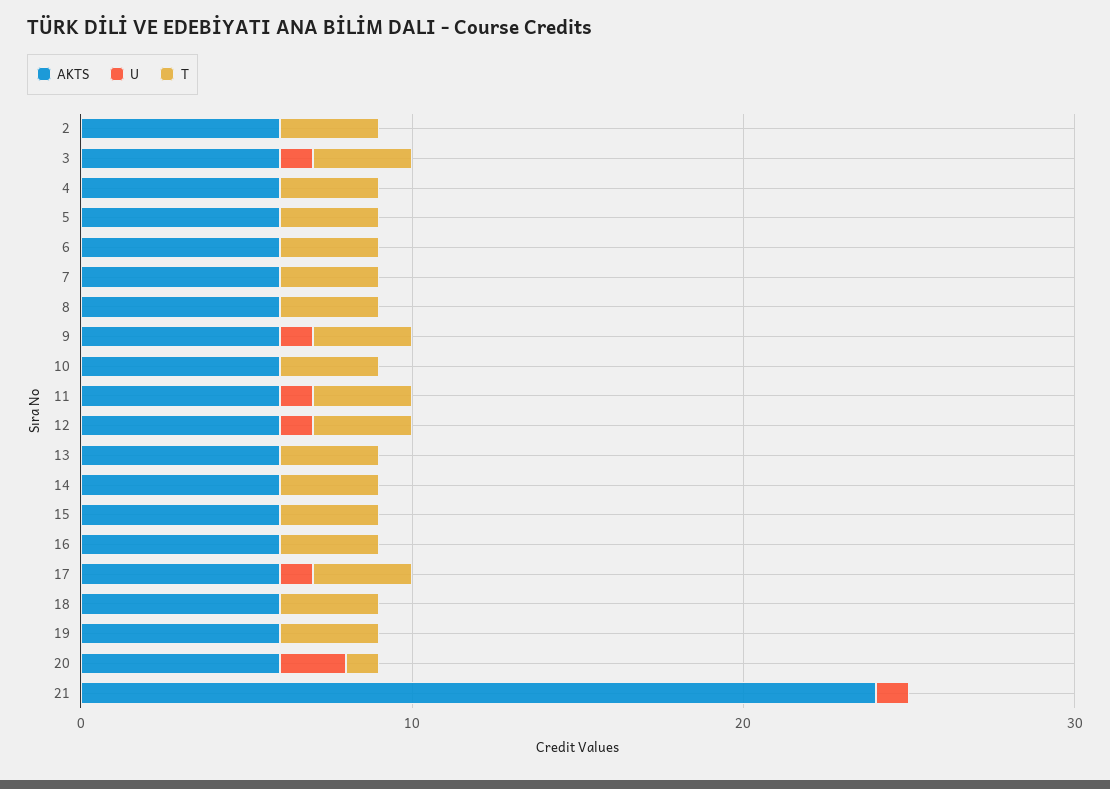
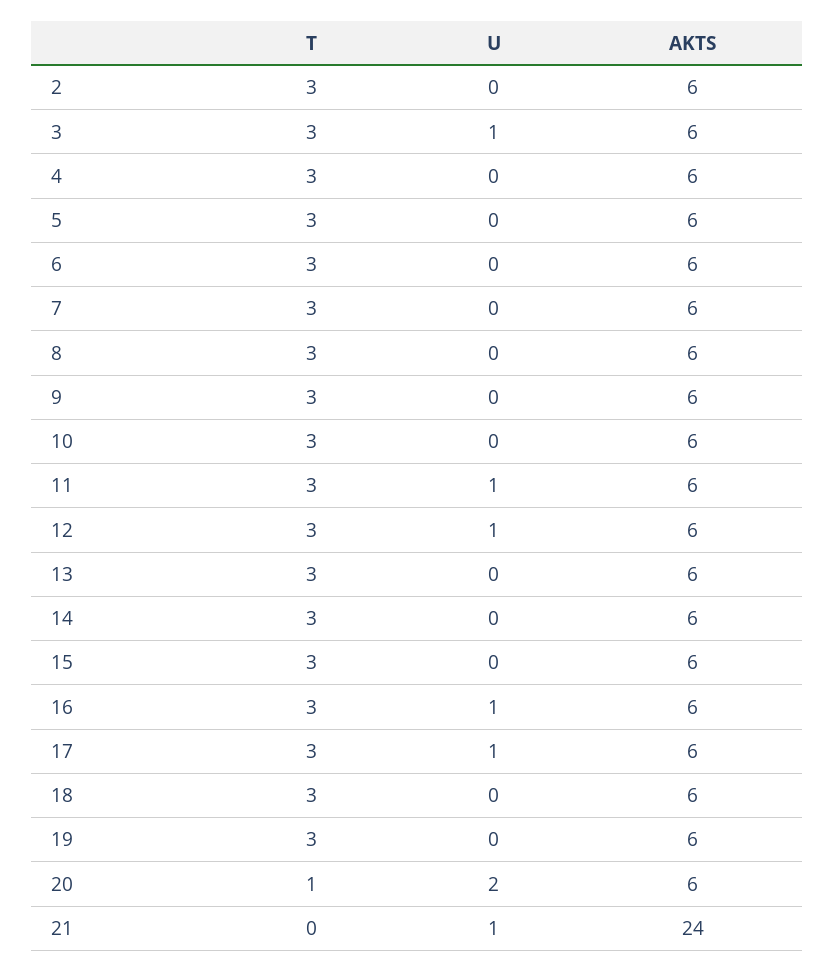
U, 9: 1 -> 0
U, 16: 0 -> 1

